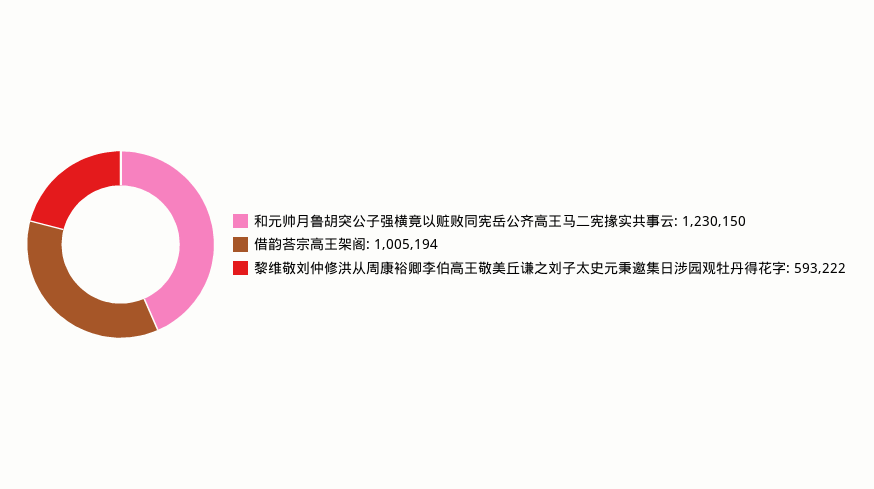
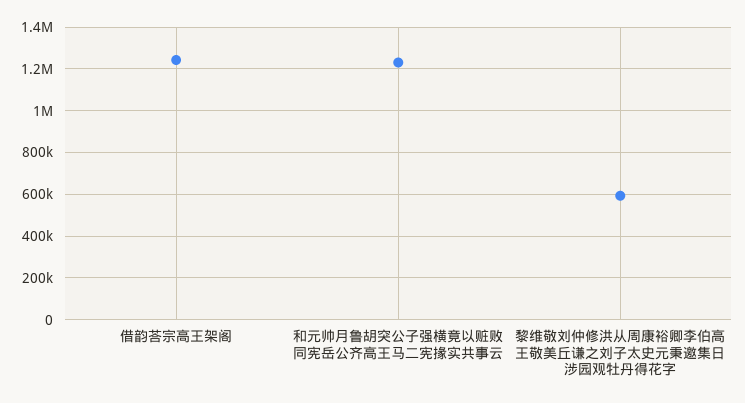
借韵荅宗高王架阁: 1005194 -> 1250000

